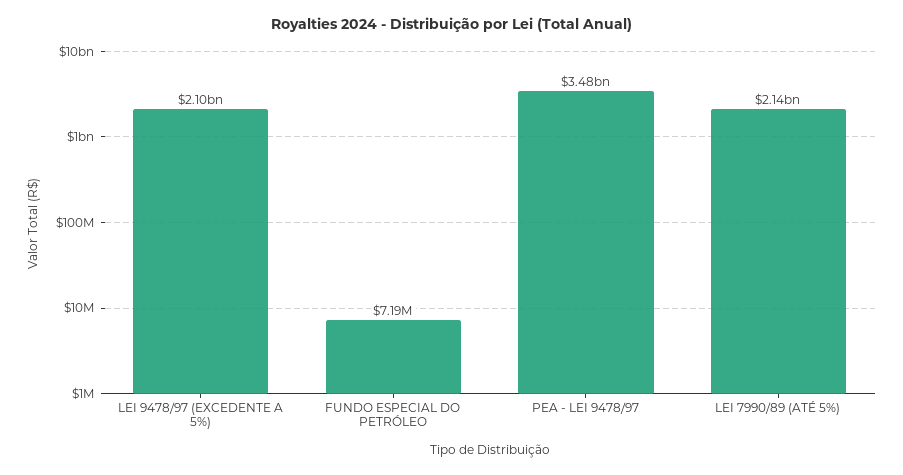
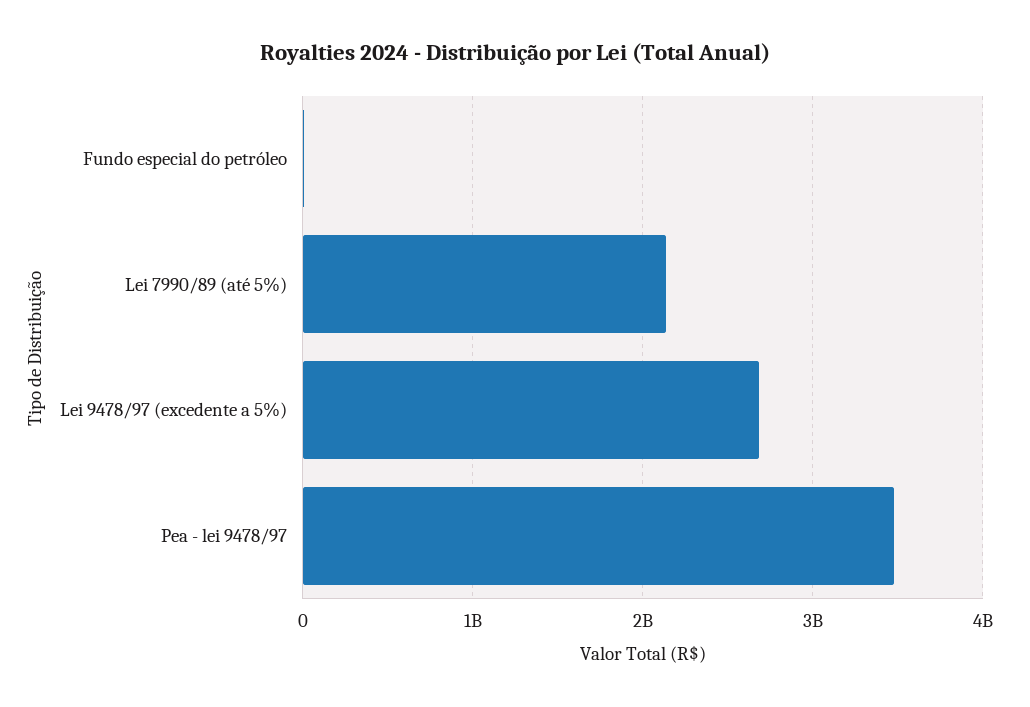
LEI 9478/97 (EXCEDENTE A 5%): 2100000000 -> 2700000000

